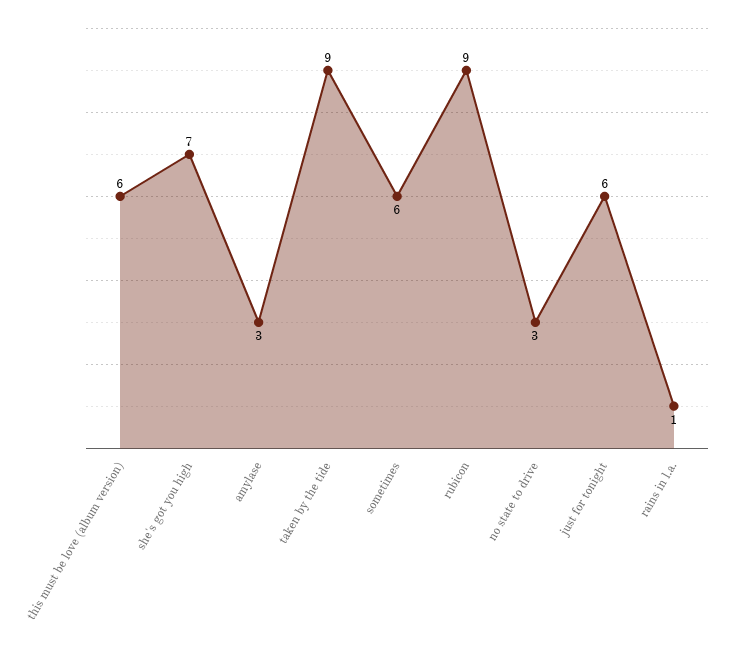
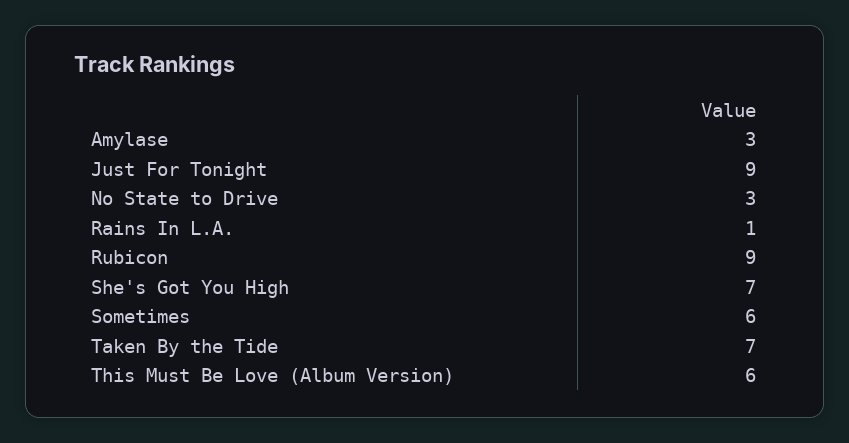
taken by the tide: 9 -> 7
just for tonight: 6 -> 9

